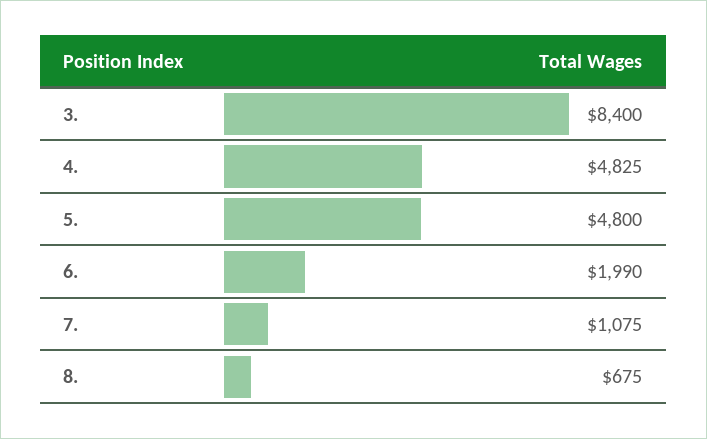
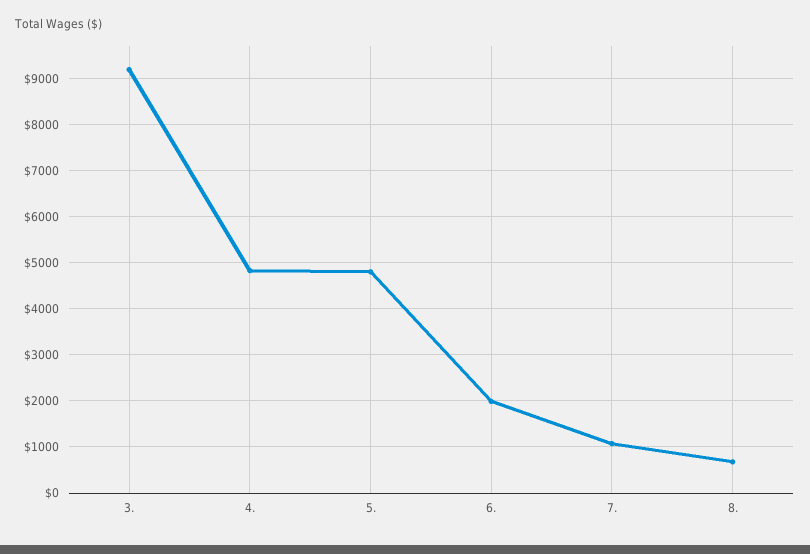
3.: 8400 -> 9200

